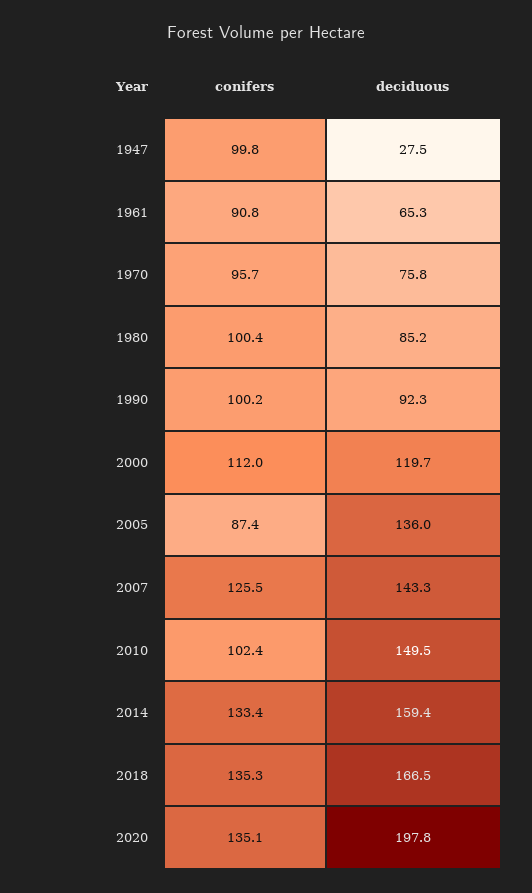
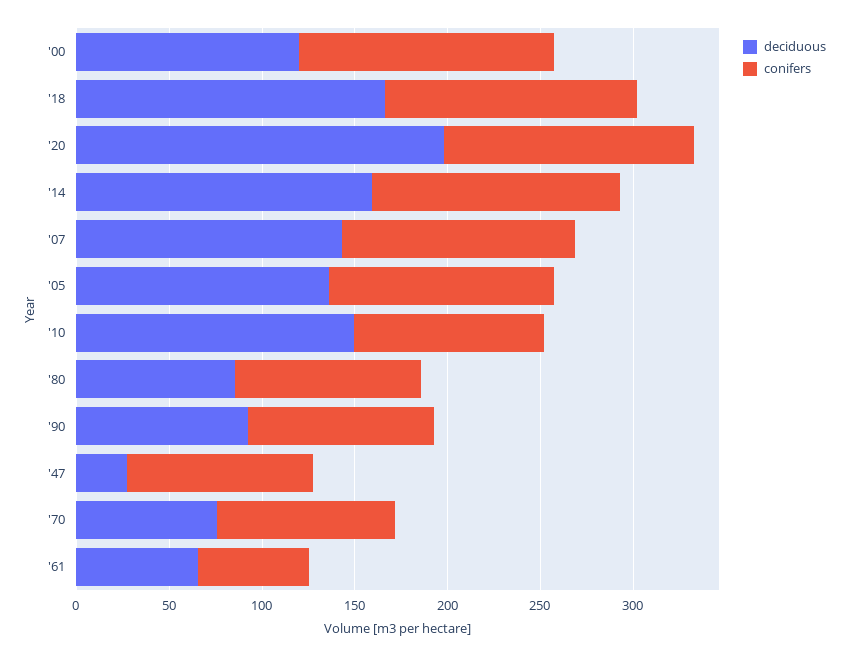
conifers, 1961: 90.8 -> 60
conifers, 2000: 112 -> 140
conifers, 2005: 87.4 -> 120

